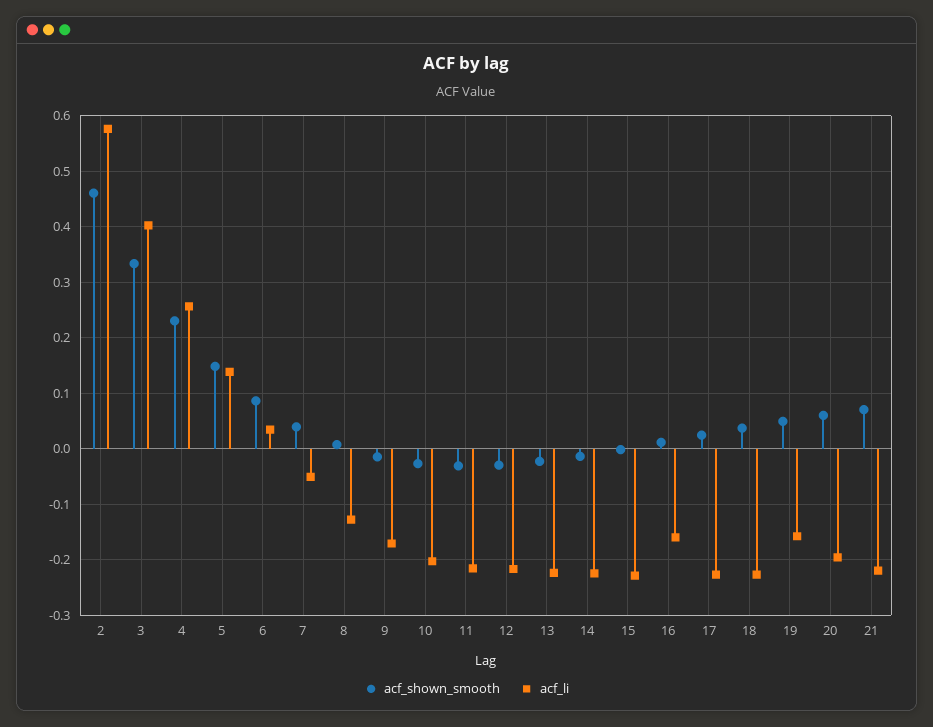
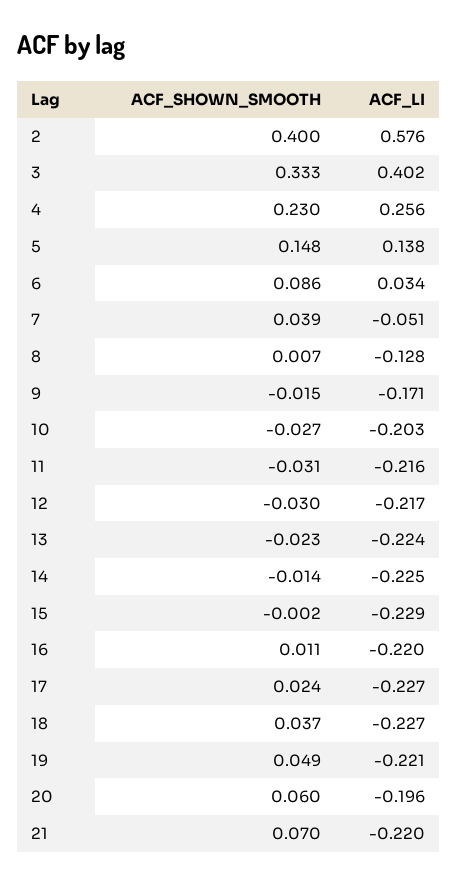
acf_shown_smooth, 2: 0.46 -> 0.4
acf_li, 16: -0.16 -> -0.22
acf_li, 19: -0.16 -> -0.221

